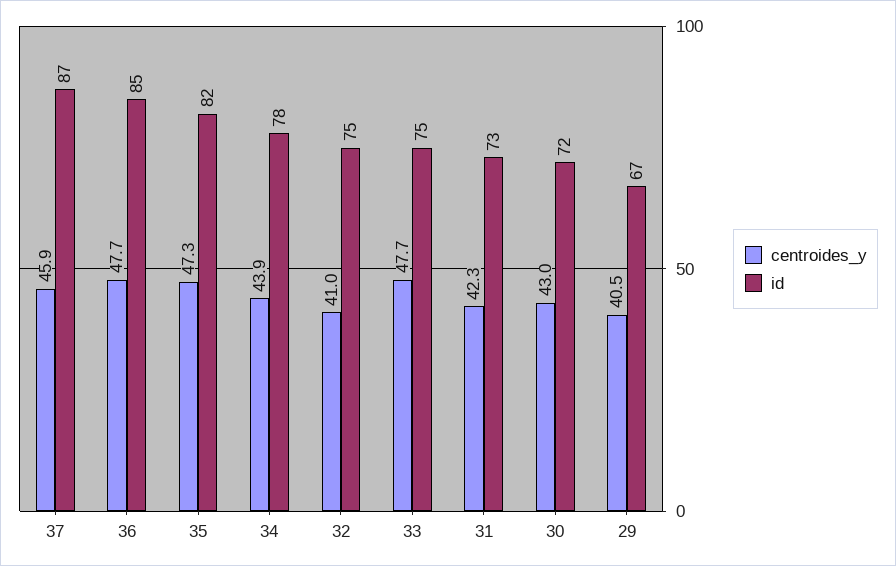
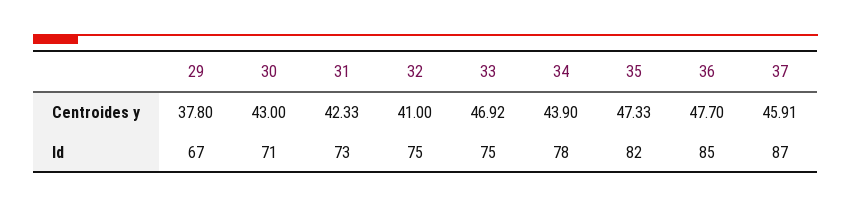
centroides_y, 33: 47.7 -> 46.92
id, 30: 72 -> 71
centroides_y, 29: 40.5 -> 37.8

